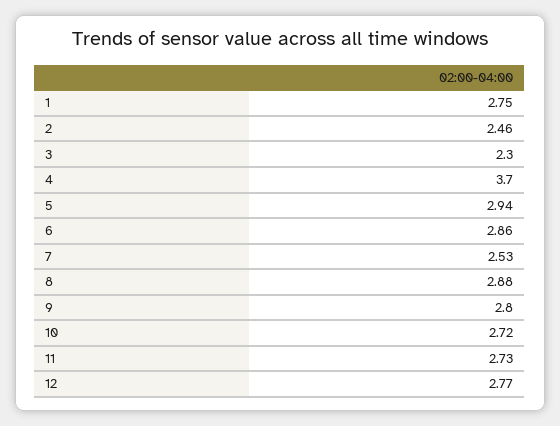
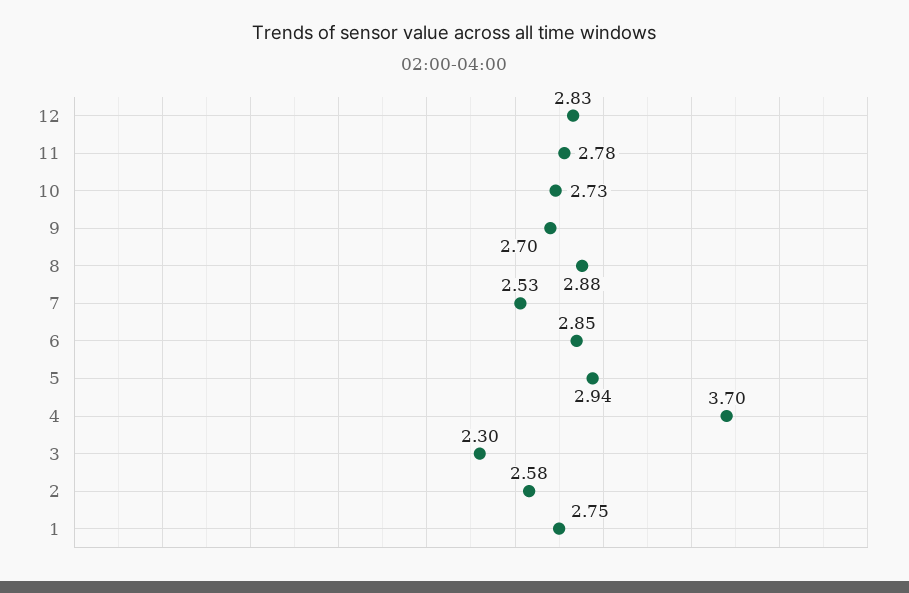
2: 2.46 -> 2.58
6: 2.86 -> 2.85
9: 2.8 -> 2.7
10: 2.72 -> 2.73
11: 2.73 -> 2.78
12: 2.77 -> 2.83

